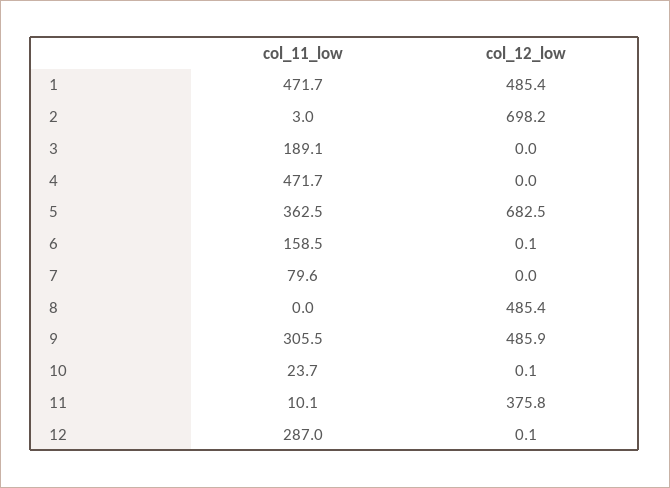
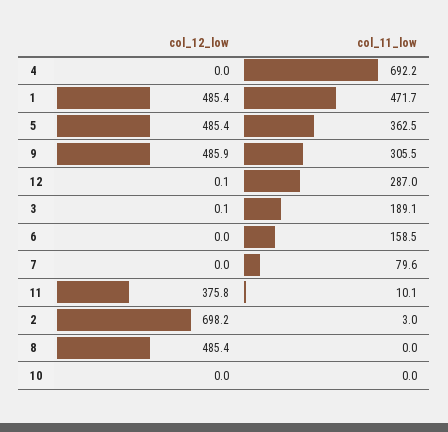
col_12_low, 3: 0 -> 0.1
col_11_low, 4: 471.7 -> 692.2
col_12_low, 5: 682.5 -> 485.4
col_12_low, 6: 0.1 -> 0
col_11_low, 10: 23.7 -> 0
col_12_low, 10: 0.1 -> 0

